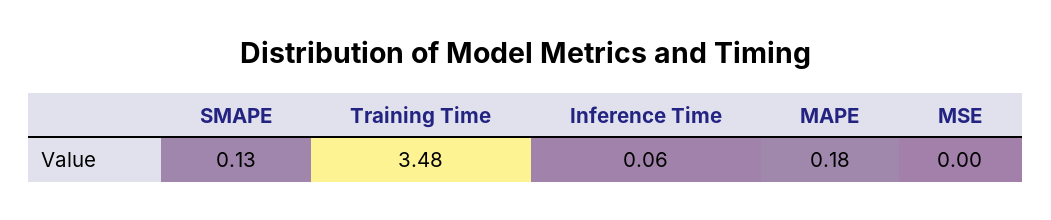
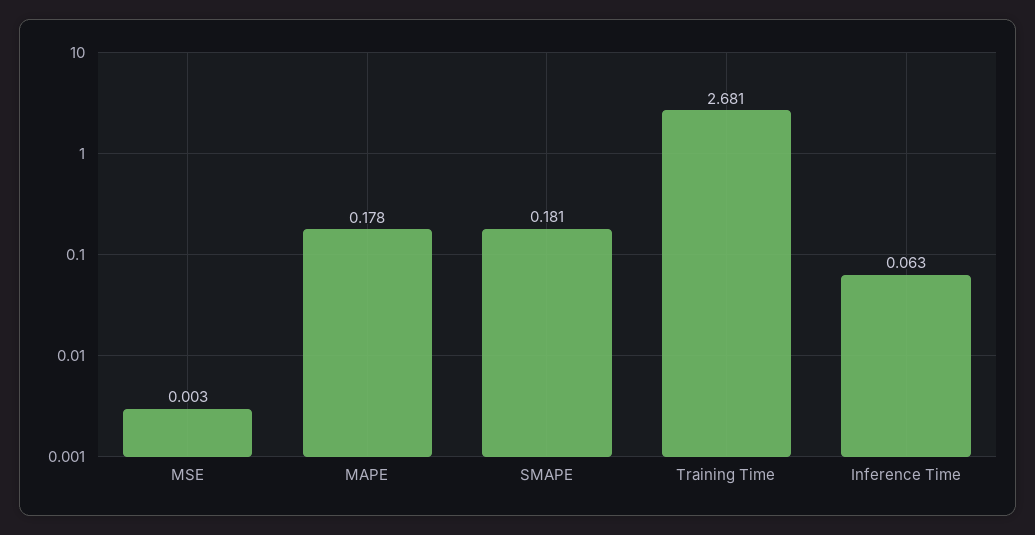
SMAPE: 0.13 -> 0.181
Training Time: 3.48 -> 2.681

